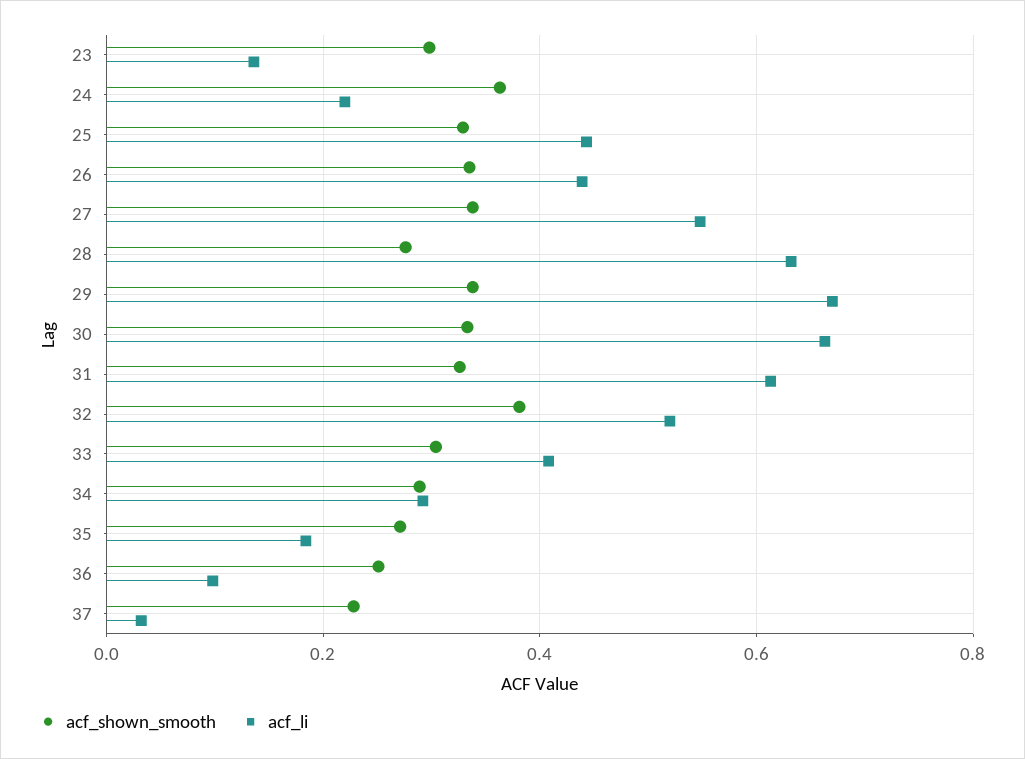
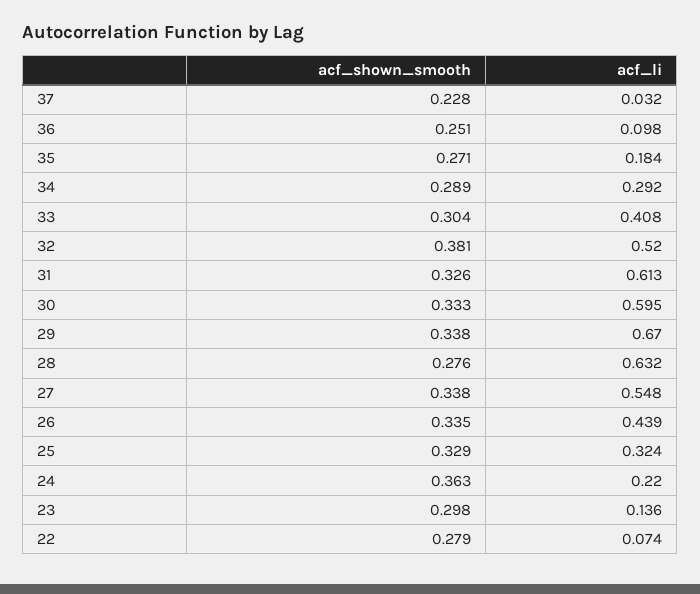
acf_li, 25: 0.44 -> 0.324
acf_li, 30: 0.66 -> 0.595
acf_shown_smooth, 22: none -> 0.279
acf_li, 22: none -> 0.074

